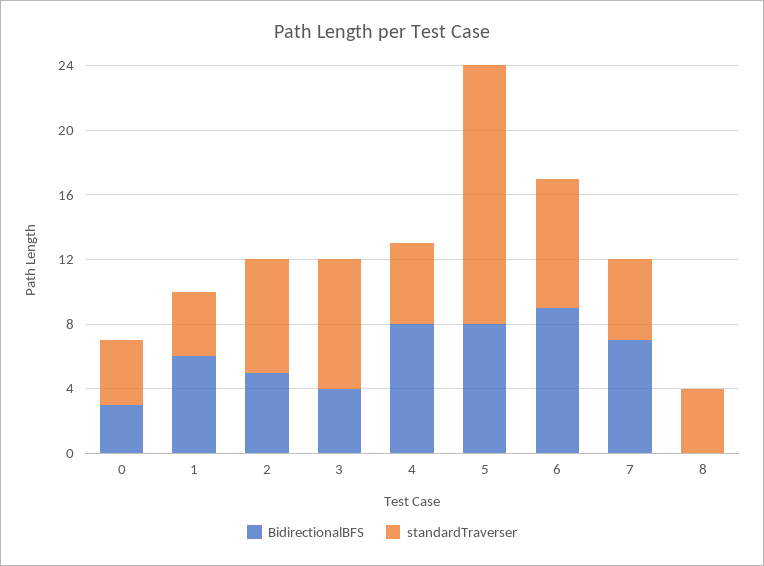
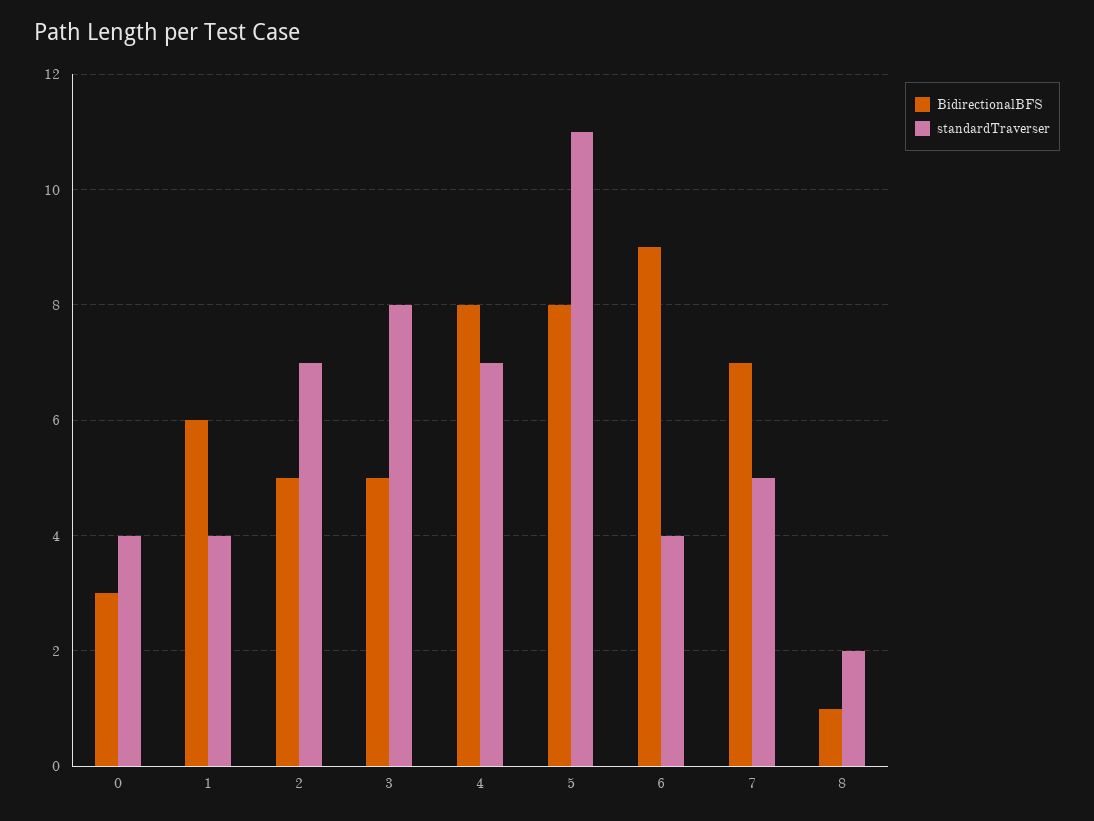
BidirectionalBFS, 3: 4 -> 5
standardTraverser, 4: 5 -> 7
standardTraverser, 5: 16 -> 11
standardTraverser, 6: 8 -> 4
BidirectionalBFS, 8: 0 -> 1
standardTraverser, 8: 4 -> 2

